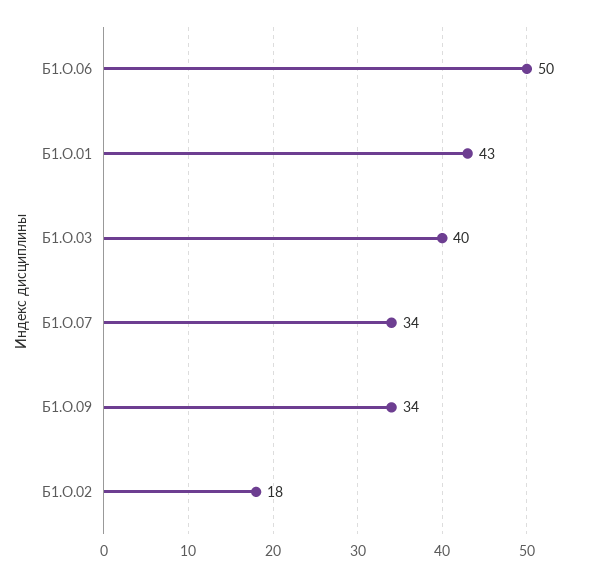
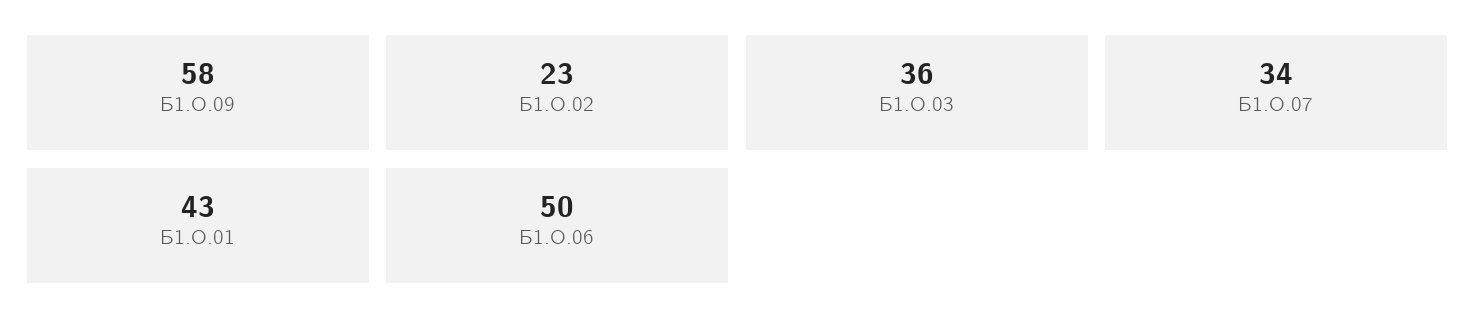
Б1.О.03: 40 -> 36
Б1.О.09: 34 -> 58
Б1.О.02: 18 -> 23

